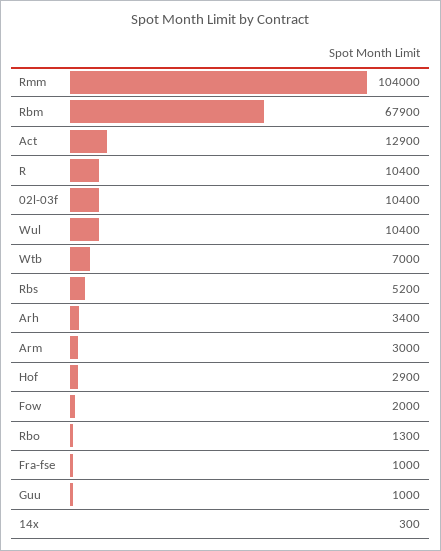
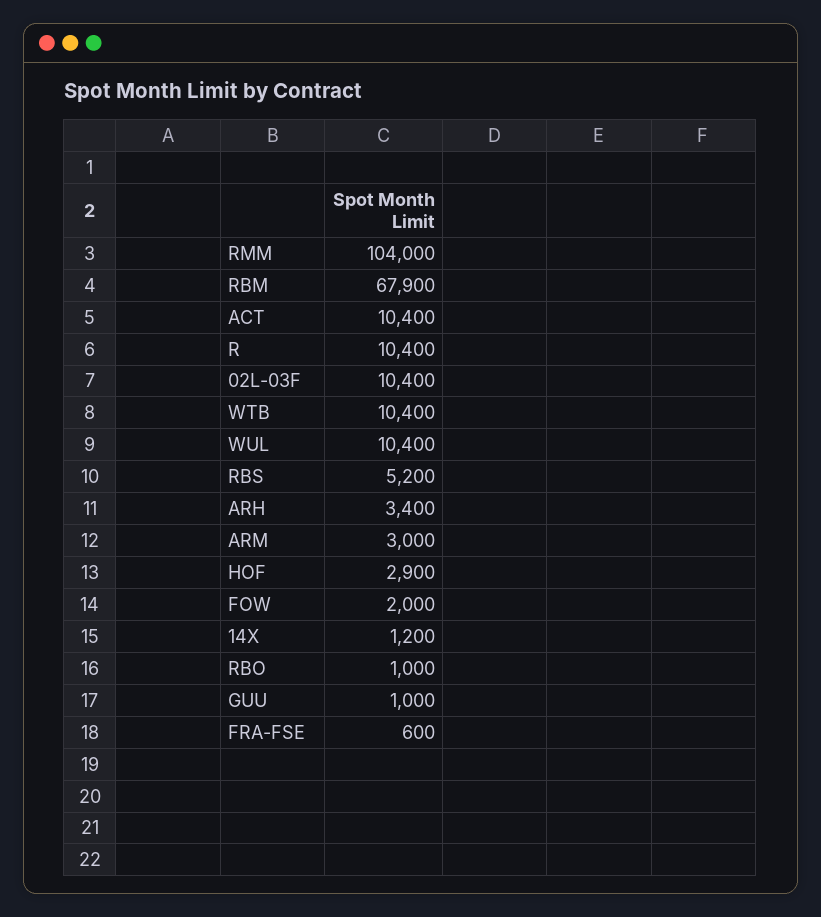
Act: 12900 -> 10400
Wtb: 7000 -> 10400
Rbo: 1300 -> 1000
Fra-fse: 1000 -> 600
14x: 300 -> 1200

